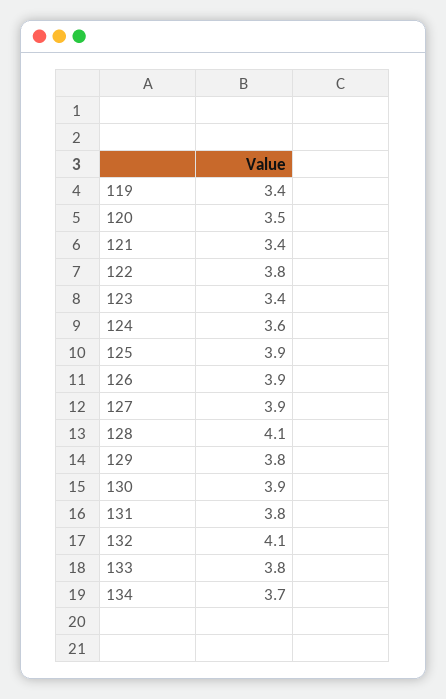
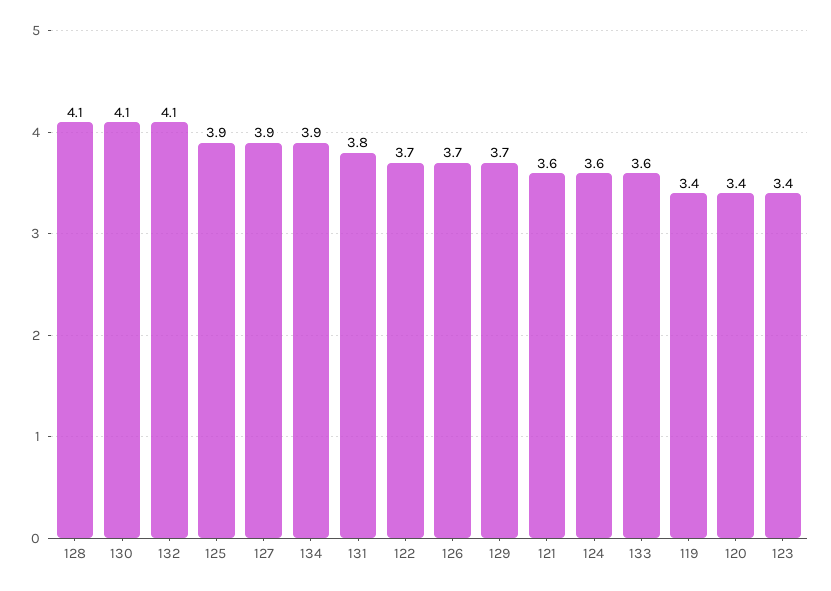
120: 3.5 -> 3.4
121: 3.4 -> 3.6
122: 3.8 -> 3.7
126: 3.9 -> 3.7
129: 3.8 -> 3.7
130: 3.9 -> 4.1
133: 3.8 -> 3.6
134: 3.7 -> 3.9

